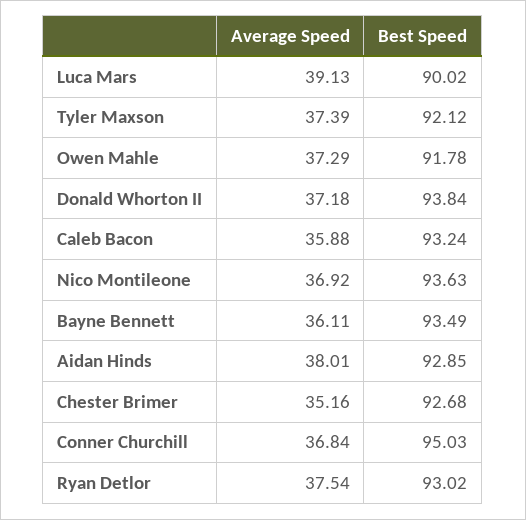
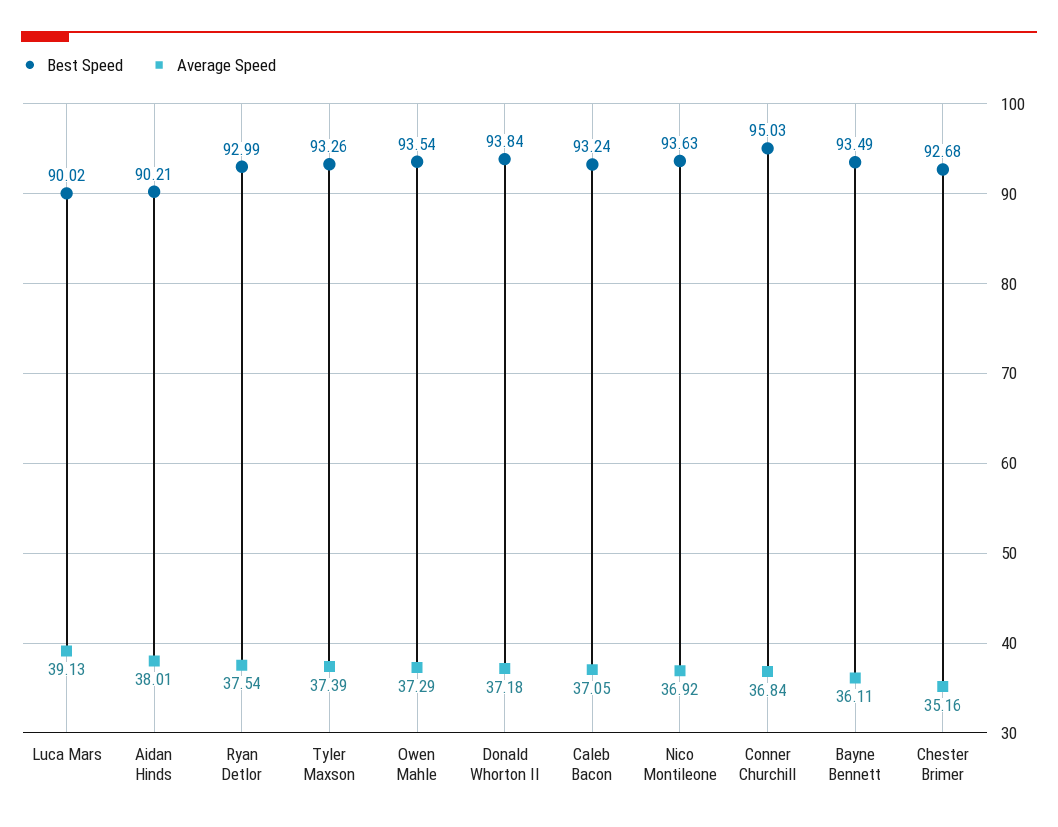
Best Speed, Tyler Maxson: 92.12 -> 93.26
Best Speed, Owen Mahle: 91.78 -> 93.54
Average Speed, Caleb Bacon: 35.88 -> 37.05
Best Speed, Aidan Hinds: 92.85 -> 90.21
Best Speed, Ryan Detlor: 93.02 -> 92.99

